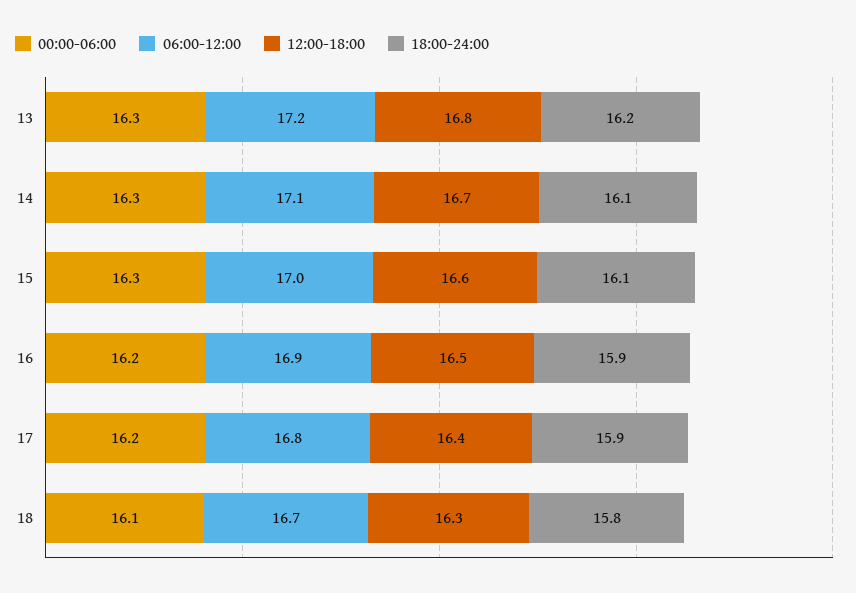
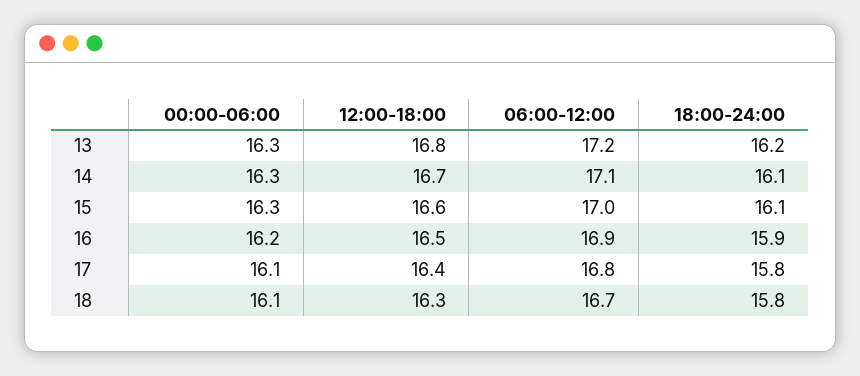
00:00-06:00, 17: 16.2 -> 16.1
18:00-24:00, 17: 15.9 -> 15.8

